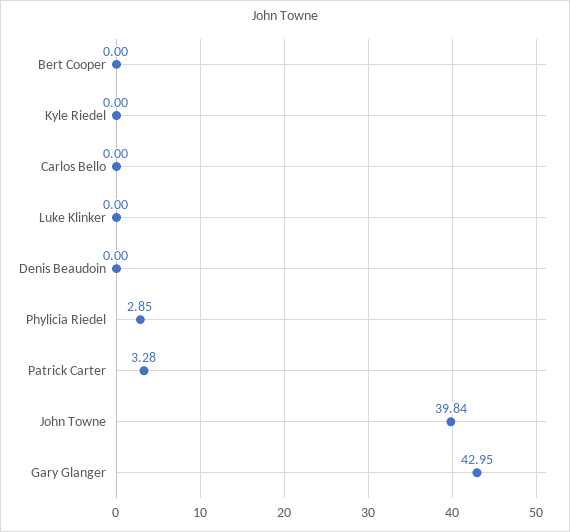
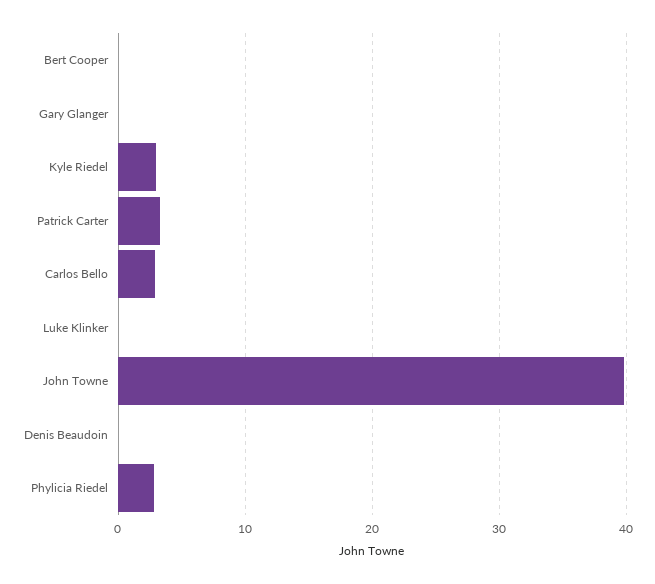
Kyle Riedel: 0 -> 3
Carlos Bello: 0 -> 3
Gary Glanger: 42.95 -> 0

